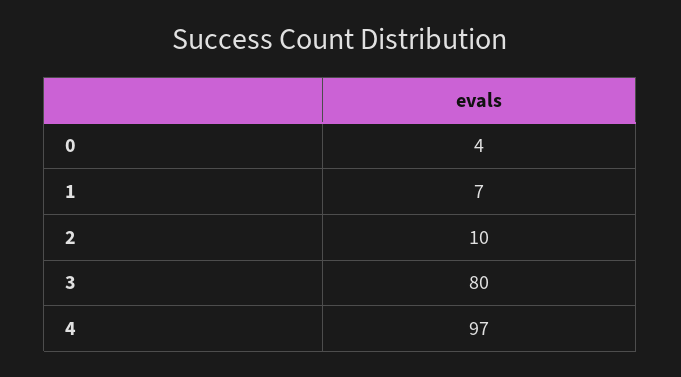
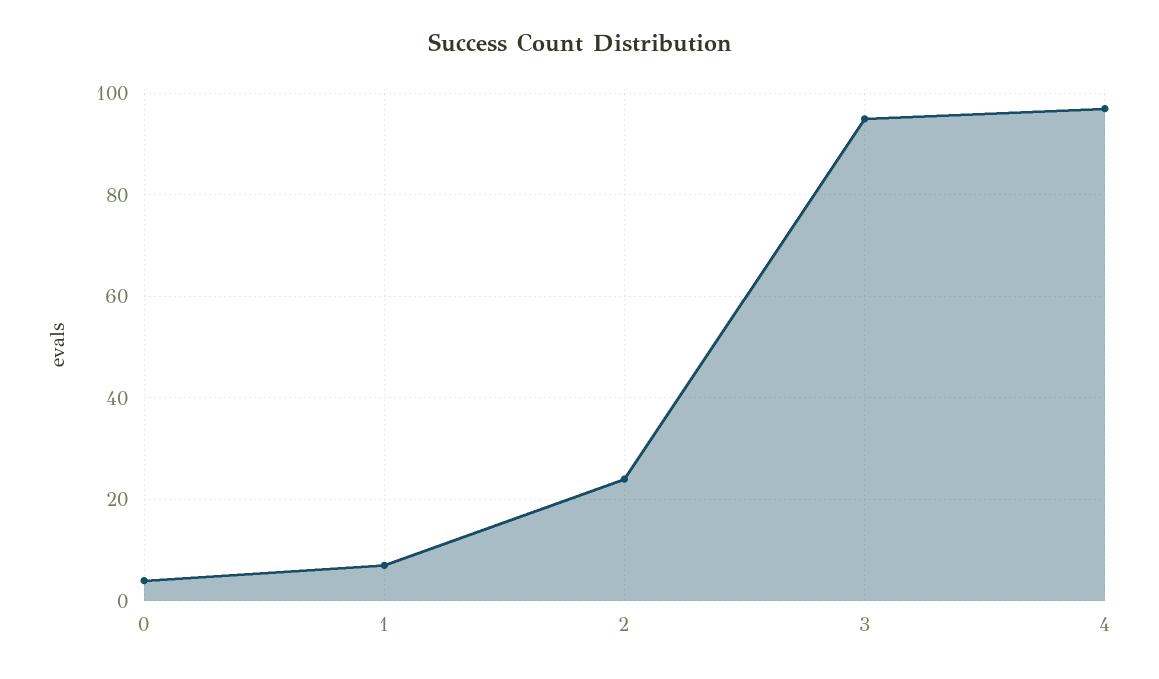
2: 10 -> 25
3: 80 -> 95

